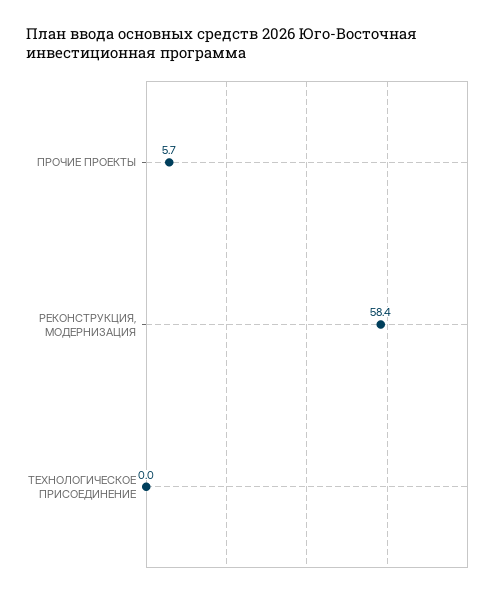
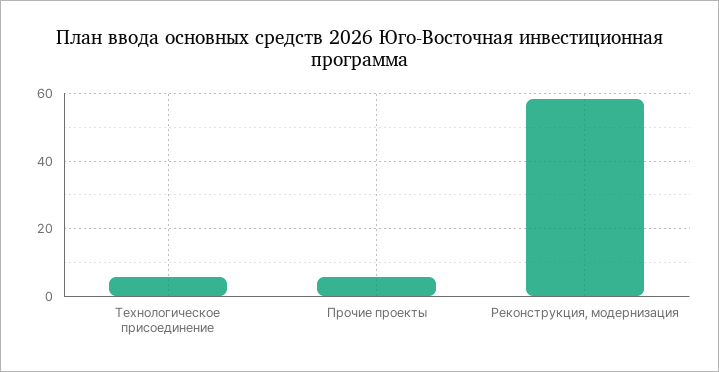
ТЕХНОЛОГИЧЕСКОЕ ПРИСОЕДИНЕНИЕ: 0 -> 6

